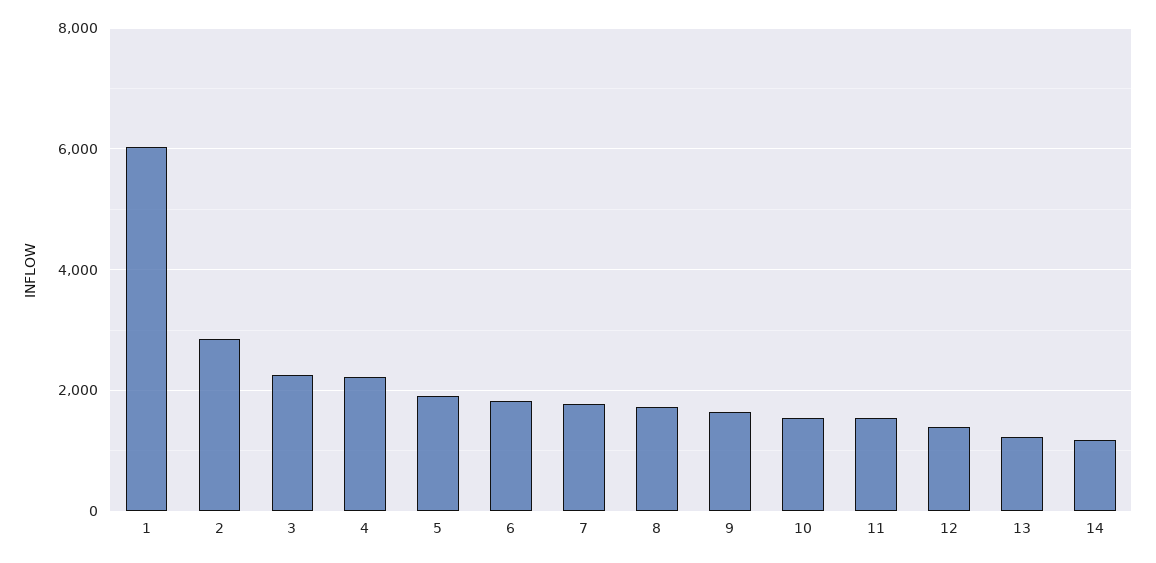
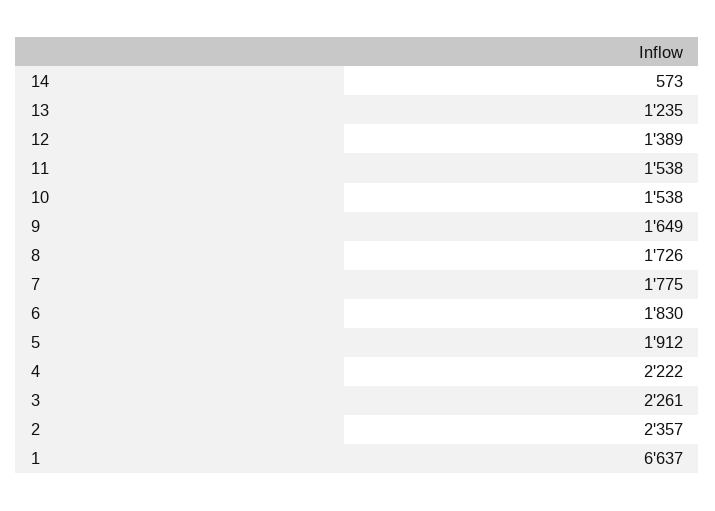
1: 6000 -> 6637
2: 2800 -> 2357
14: 1200 -> 573

